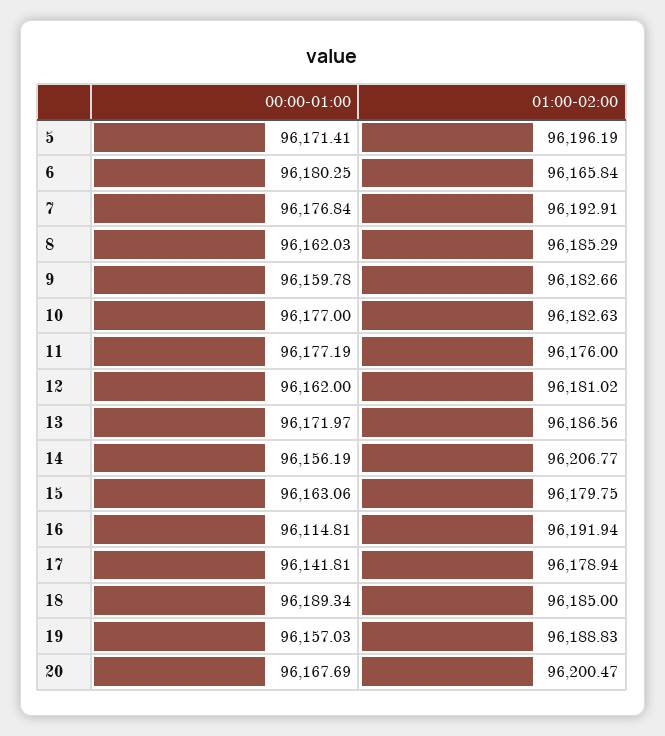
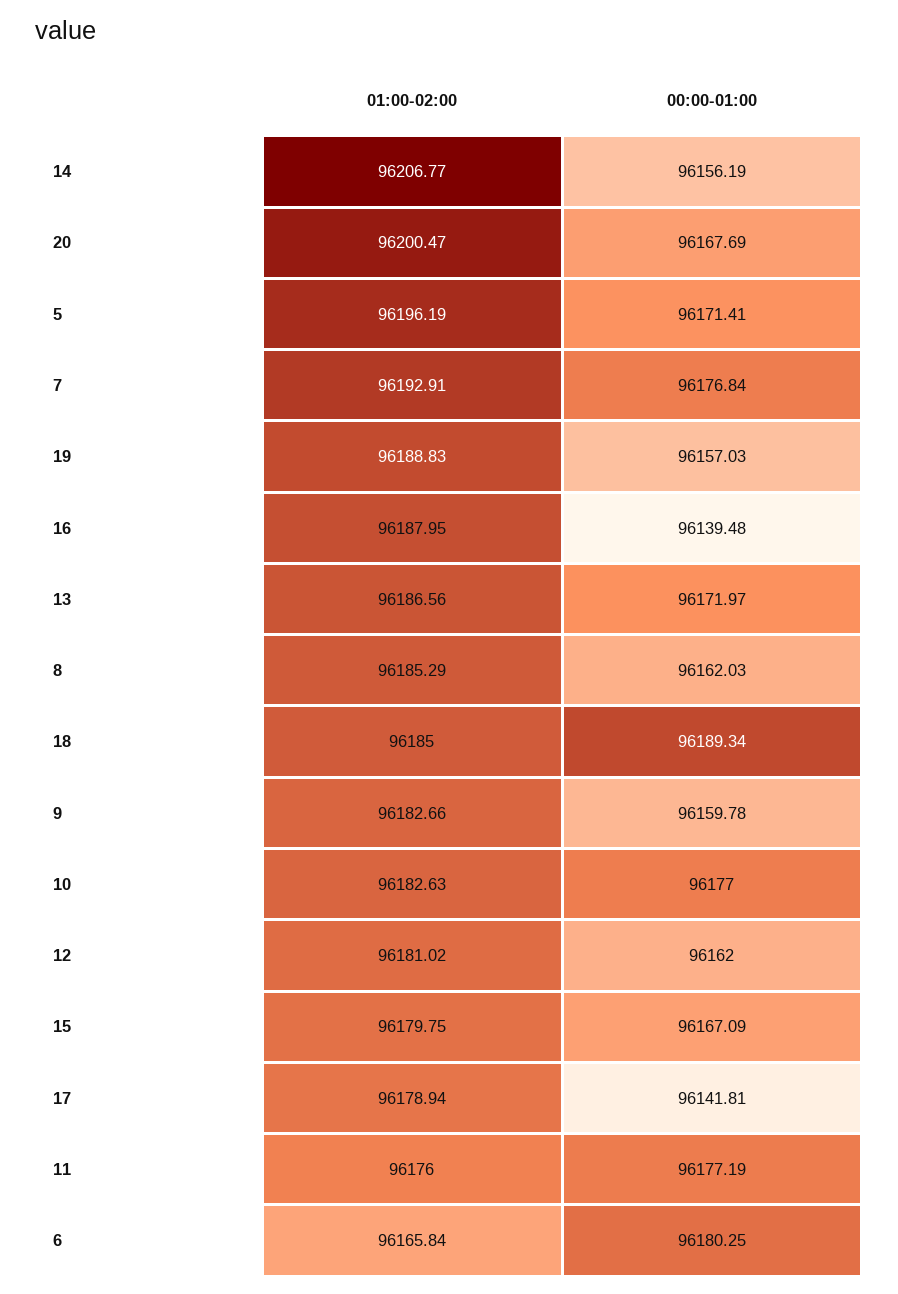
00:00-01:00, 15: 96163.06 -> 96167.09
00:00-01:00, 16: 96114.81 -> 96139.48
01:00-02:00, 16: 96191.94 -> 96187.95

